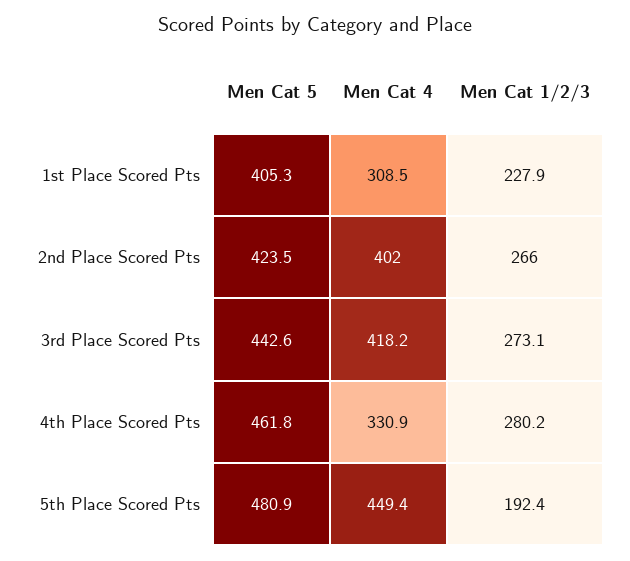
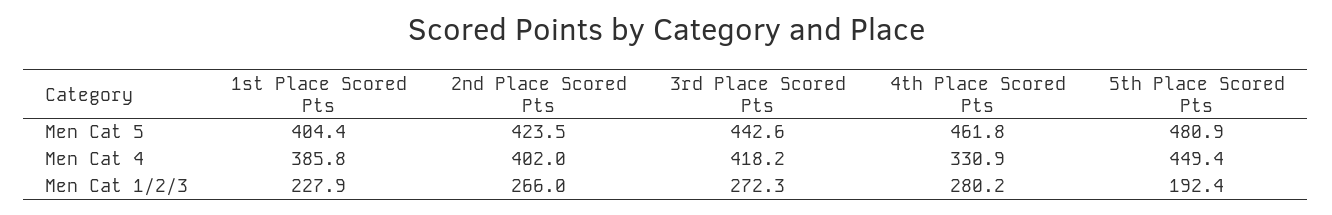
Men Cat 5, 1st Place Scored Pts: 405.3 -> 404.4
Men Cat 4, 1st Place Scored Pts: 308.5 -> 385.8
Men Cat 1/2/3, 3rd Place Scored Pts: 273.1 -> 272.3

